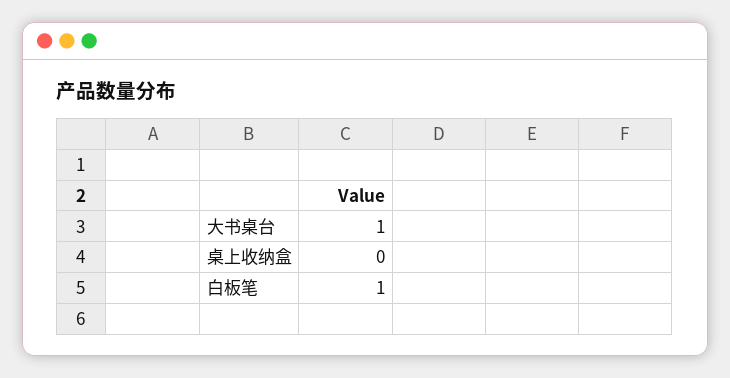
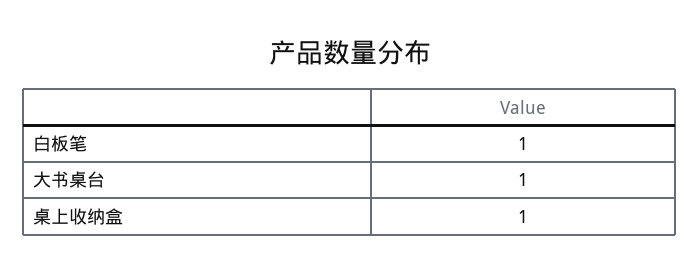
桌上收纳盒: 0 -> 1

